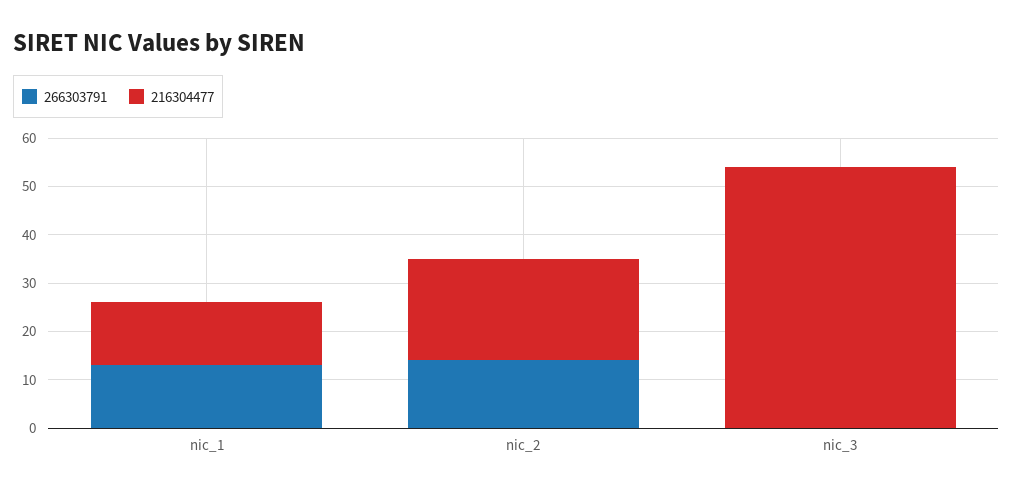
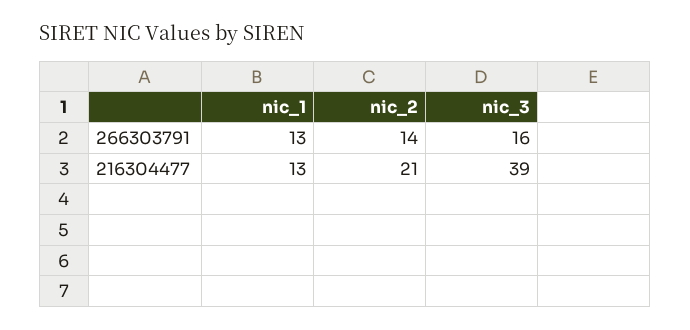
266303791, nic_3: 0 -> 16
216304477, nic_3: 55 -> 39

